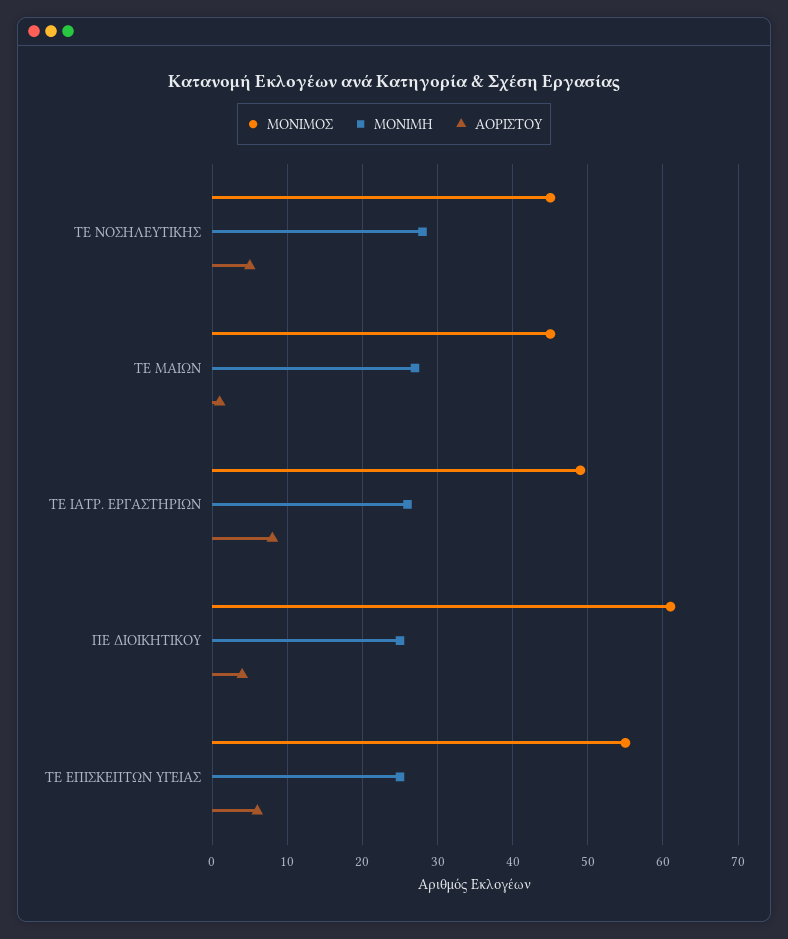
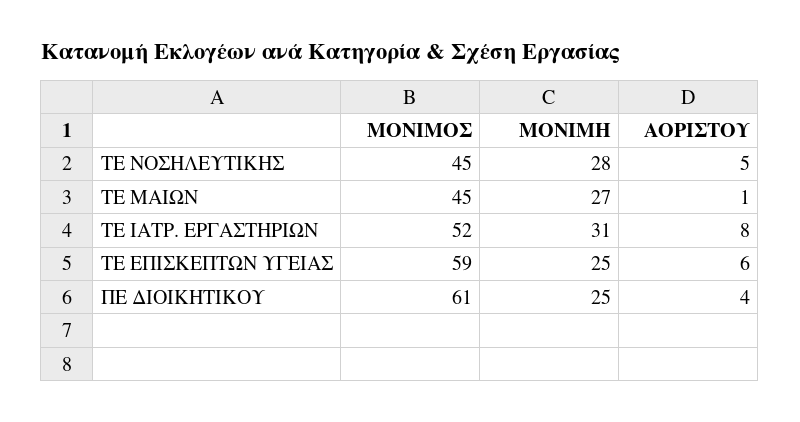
ΜΟΝΙΜΟΣ, ΤΕ ΙΑΤΡ. ΕΡΓΑΣΤΗΡΙΩΝ: 49 -> 52
ΜΟΝΙΜΗ, ΤΕ ΙΑΤΡ. ΕΡΓΑΣΤΗΡΙΩΝ: 26 -> 31
ΜΟΝΙΜΟΣ, ΤΕ ΕΠΙΣΚΕΠΤΩΝ ΥΓΕΙΑΣ: 55 -> 59

